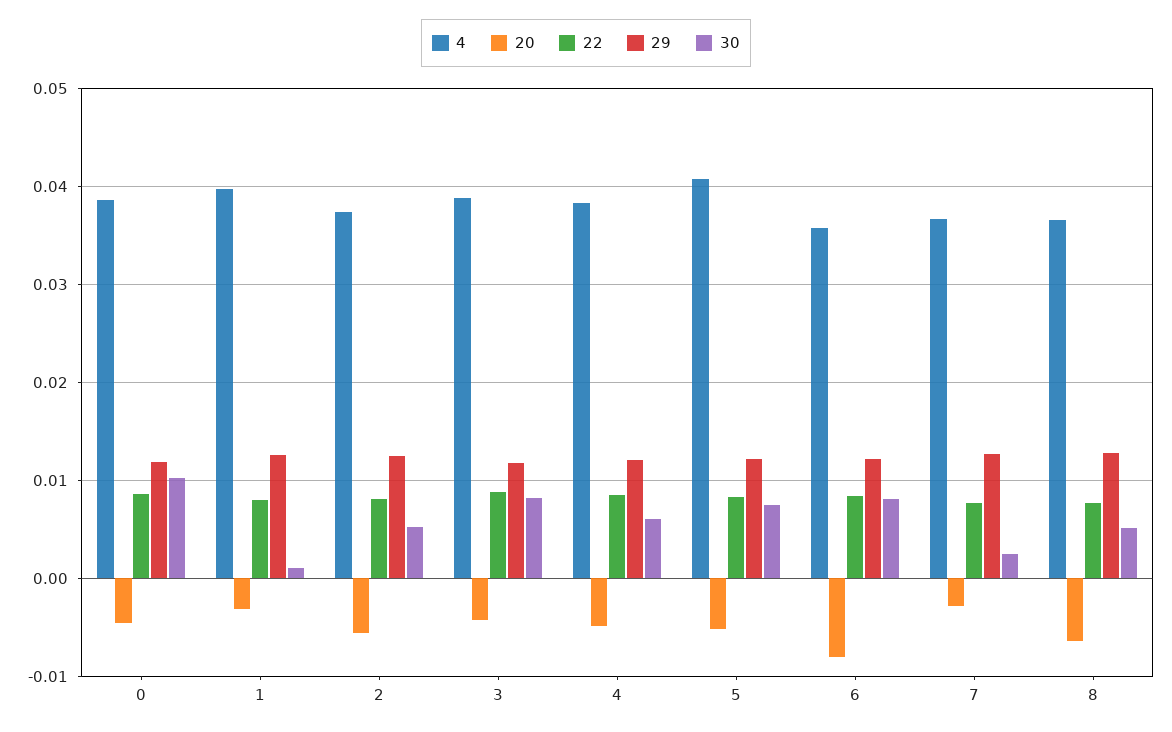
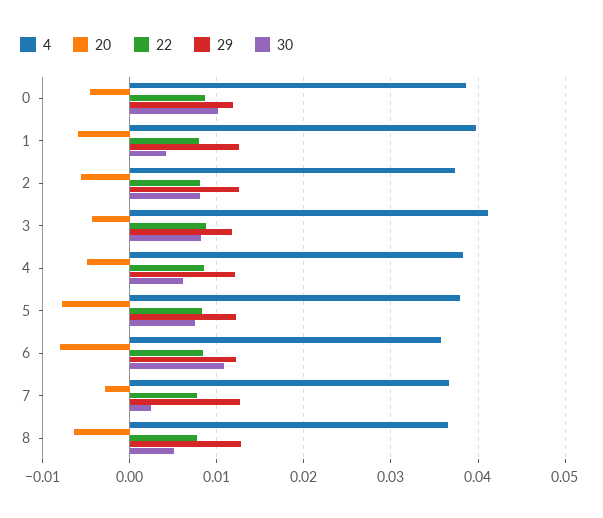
20, 1: -0.003 -> -0.006
30, 1: 0.001 -> 0.004
30, 2: 0.005 -> 0.008
4, 3: 0.039 -> 0.041
4, 5: 0.041 -> 0.038
20, 5: -0.005 -> -0.008
30, 6: 0.008 -> 0.011

